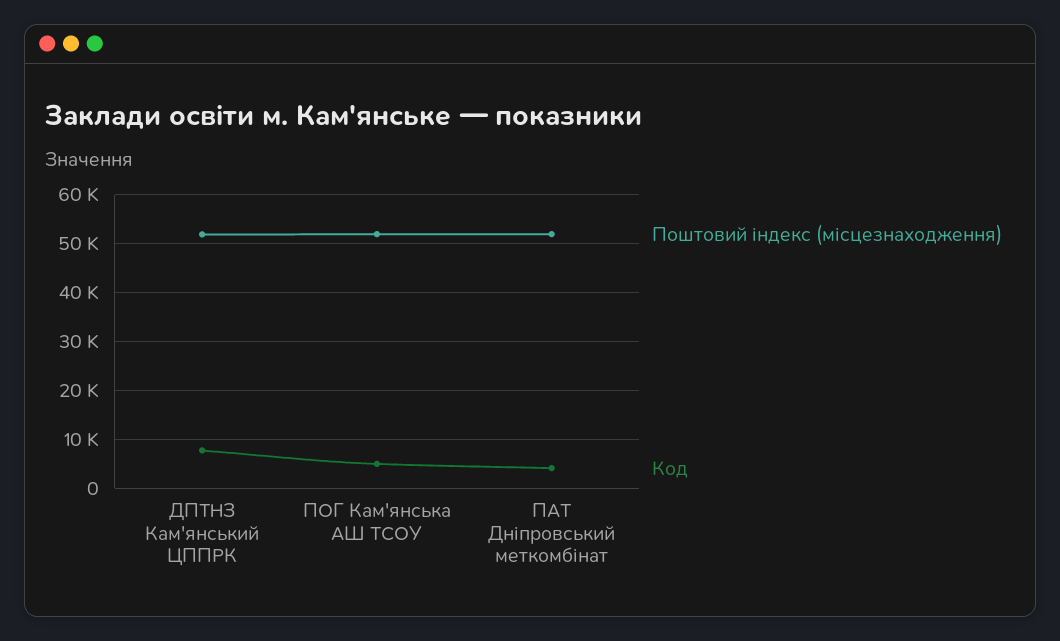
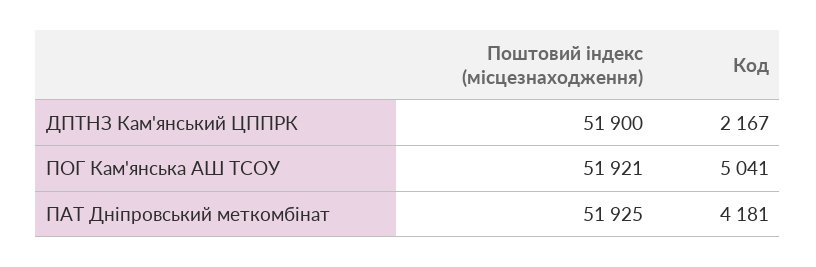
Код, ДПТНЗ Кам'янський ЦППРК: 8000 -> 2167

